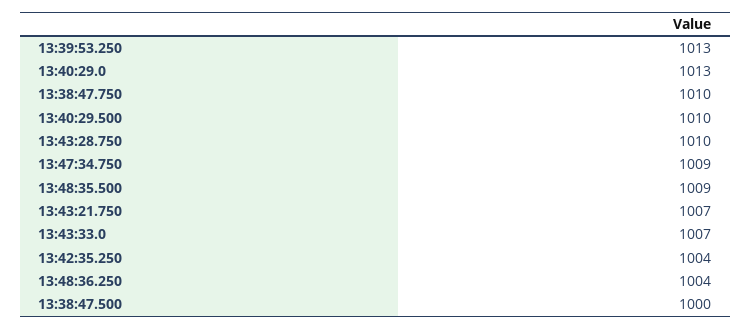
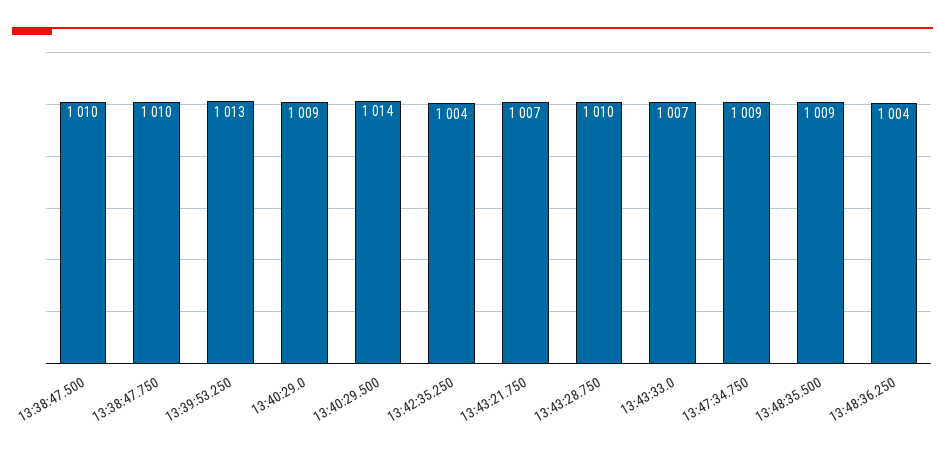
13:40:29.0: 1013 -> 1009
13:40:29.500: 1010 -> 1014
13:38:47.500: 1000 -> 1010

